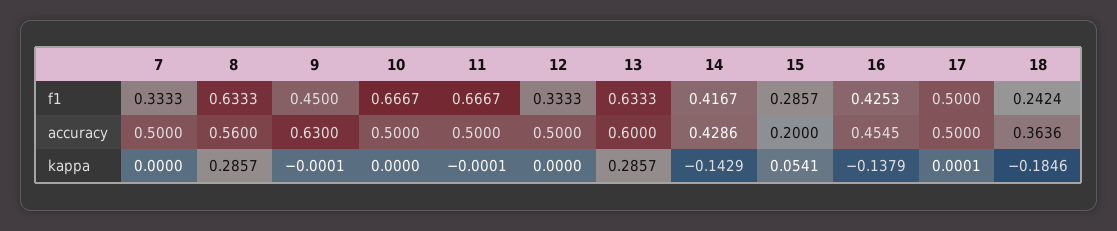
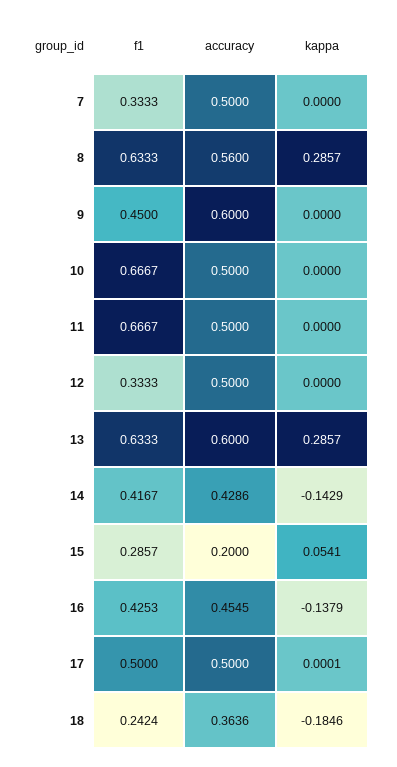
9, accuracy: 0.63 -> 0.6
9, kappa: -0.0001 -> 0
11, kappa: -0.0001 -> 0

